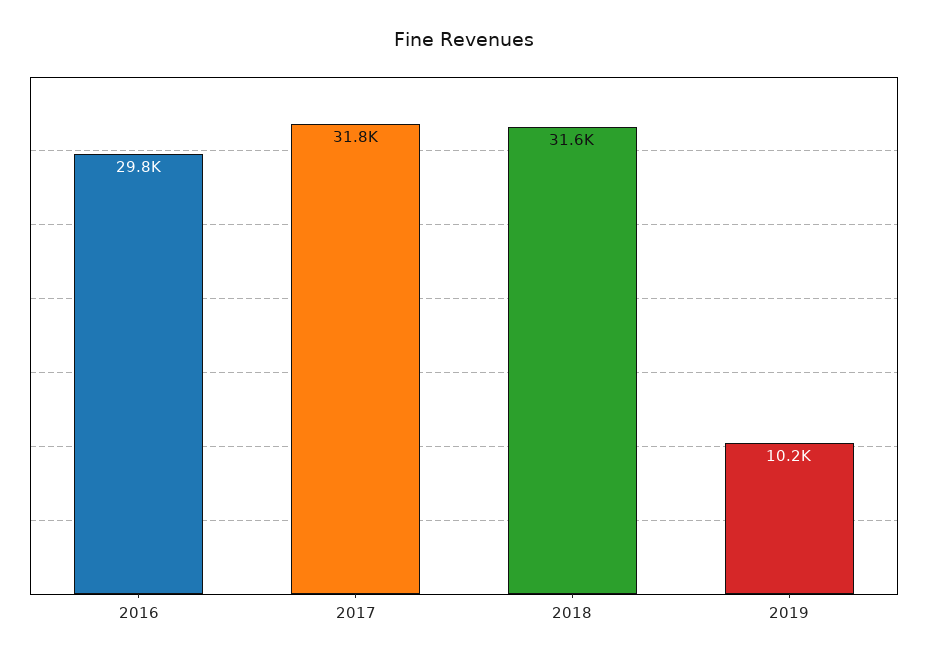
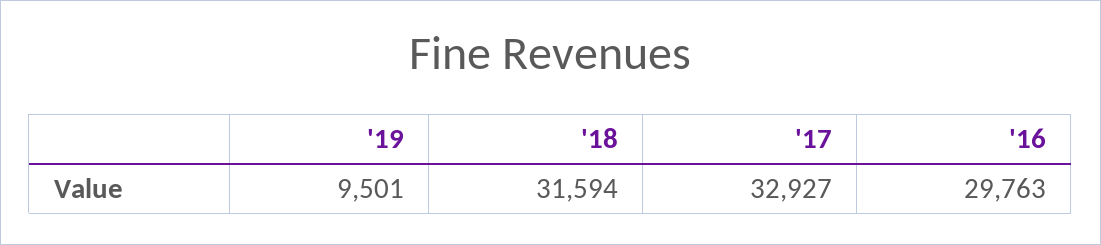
2017: 31800 -> 32927
2019: 10200 -> 9501

